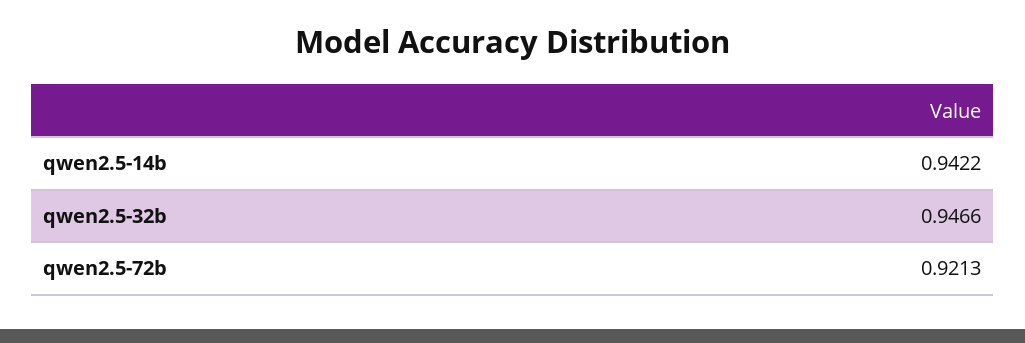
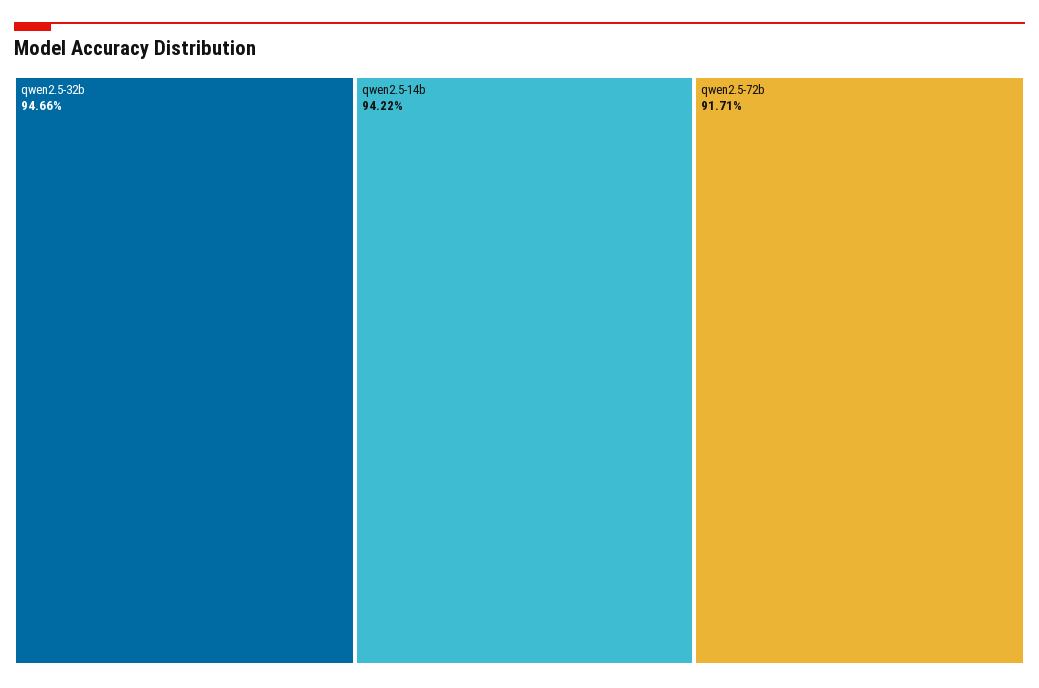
qwen2.5-72b: 0.9213 -> 0.9171

